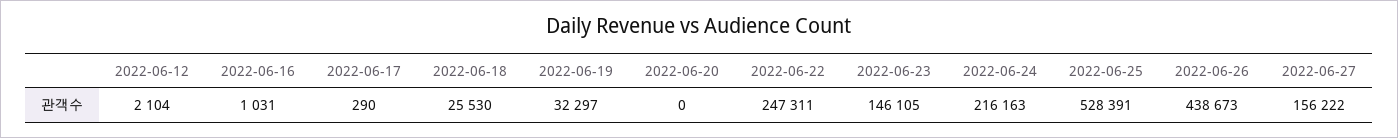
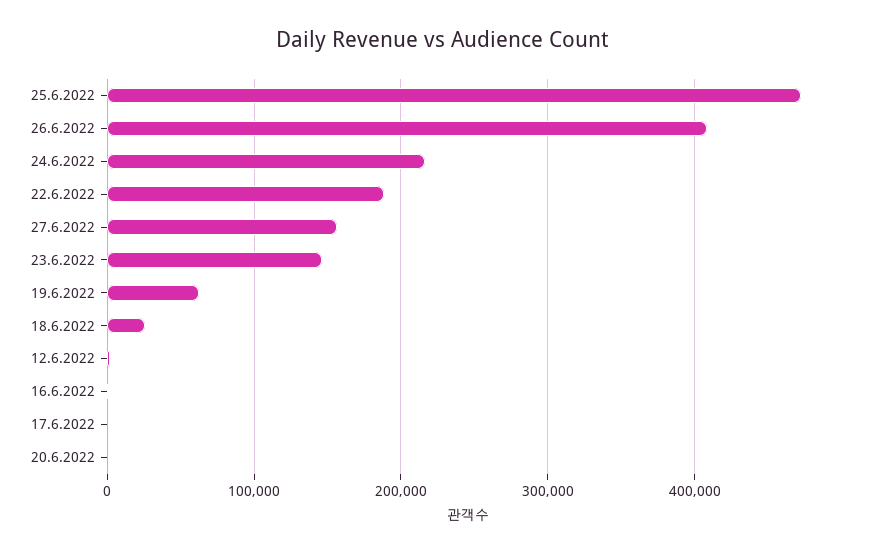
2022-06-19: 32297 -> 60000
2022-06-22: 247311 -> 190000
2022-06-25: 528391 -> 470000
2022-06-26: 438673 -> 410000

